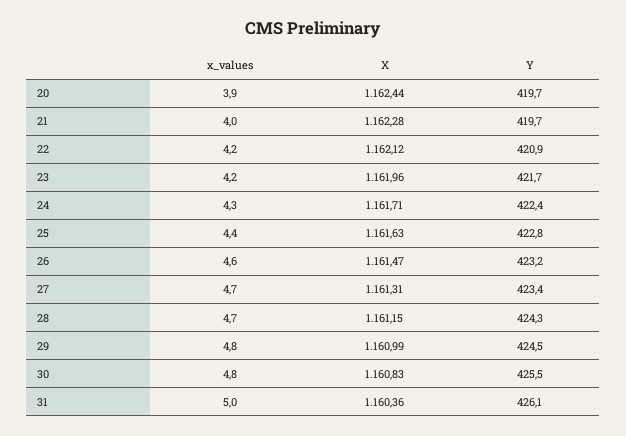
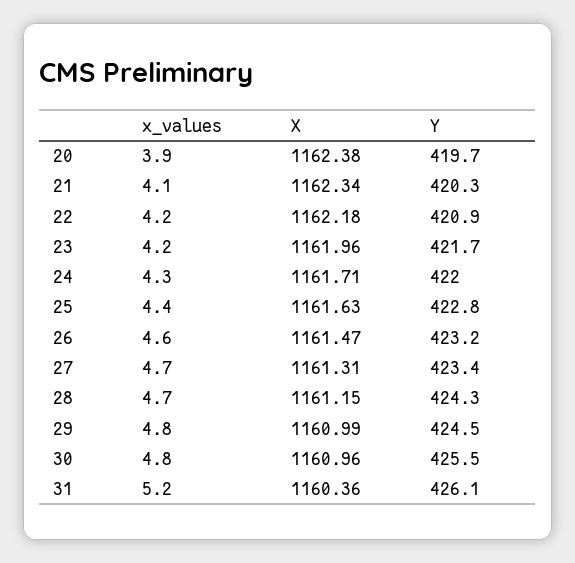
X, 20: 1162.44 -> 1162.38
x_values, 21: 4 -> 4.1
X, 21: 1162.28 -> 1162.34
Y, 21: 419.7 -> 420.3
X, 22: 1162.12 -> 1162.18
Y, 24: 422.4 -> 422
X, 30: 1160.83 -> 1160.96
x_values, 31: 5 -> 5.2

